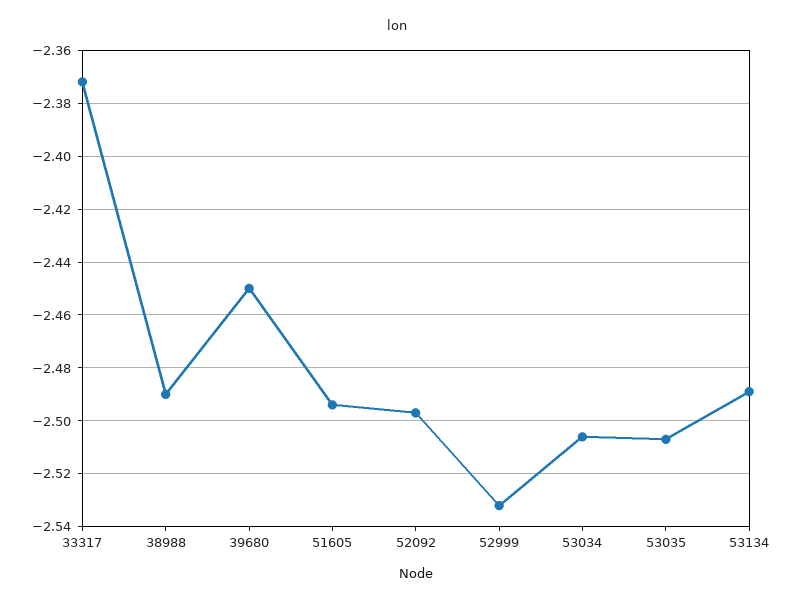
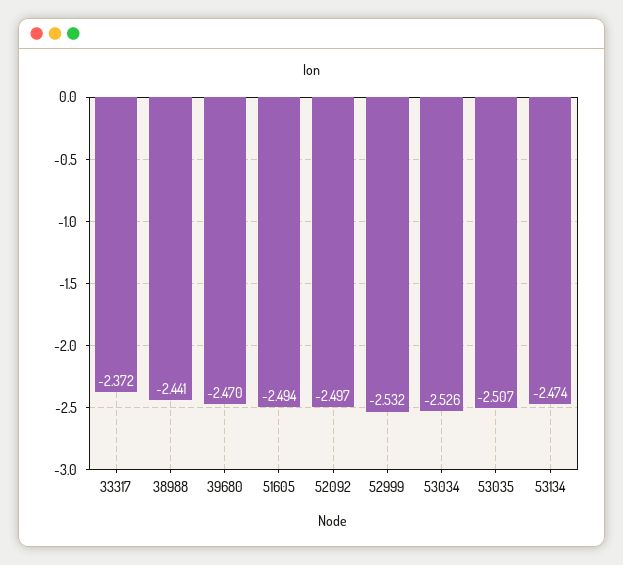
38988: -2.49 -> -2.441
39680: -2.45 -> -2.47
53034: -2.505 -> -2.526
53134: -2.49 -> -2.474

